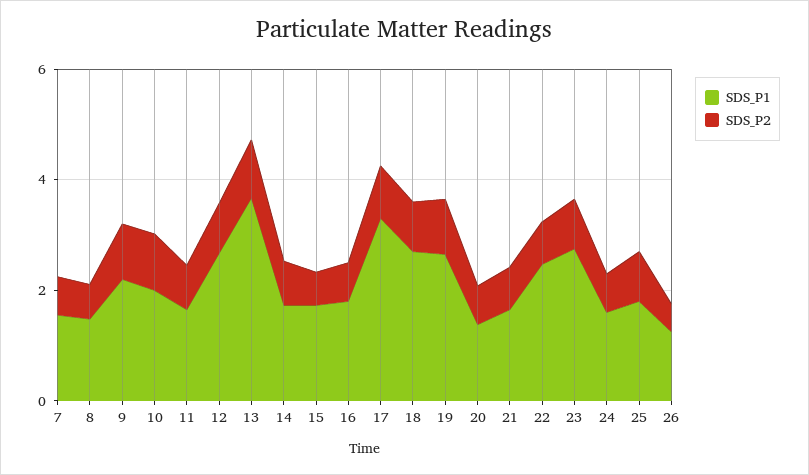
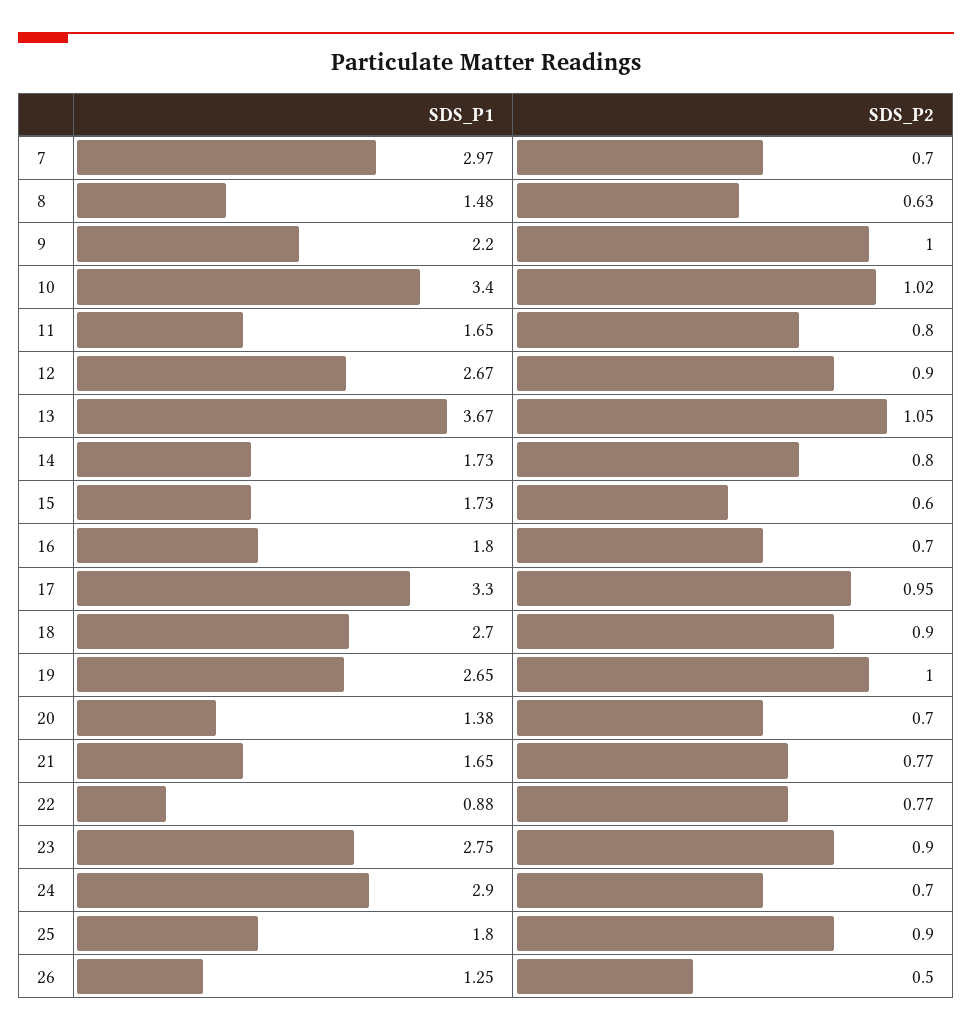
SDS_P1, 7: 1.5 -> 2.97
SDS_P1, 10: 2 -> 3.4
SDS_P1, 22: 2.5 -> 0.88
SDS_P1, 24: 1.5 -> 2.9

